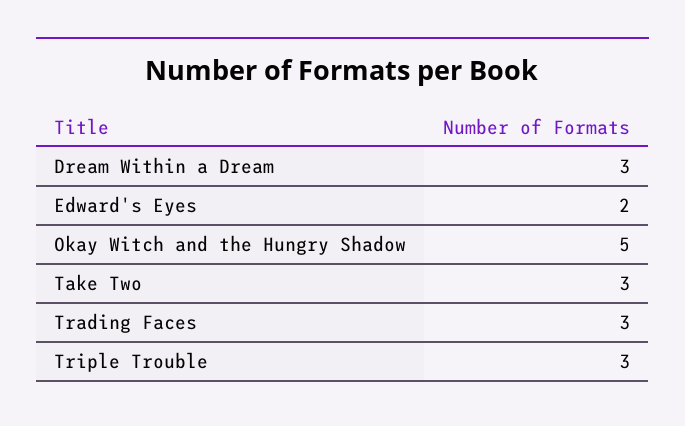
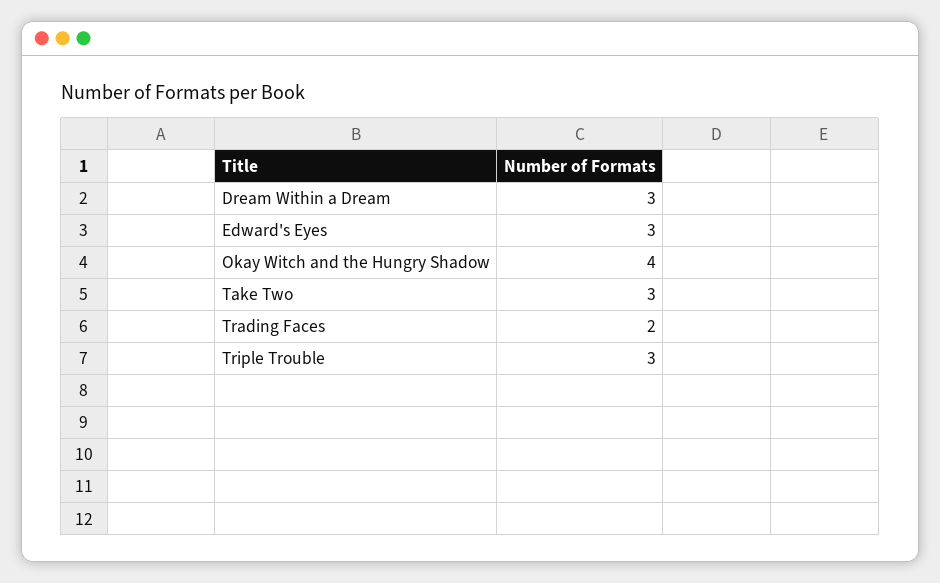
Edward's Eyes: 2 -> 3
Okay Witch and the Hungry Shadow: 5 -> 4
Trading Faces: 3 -> 2

